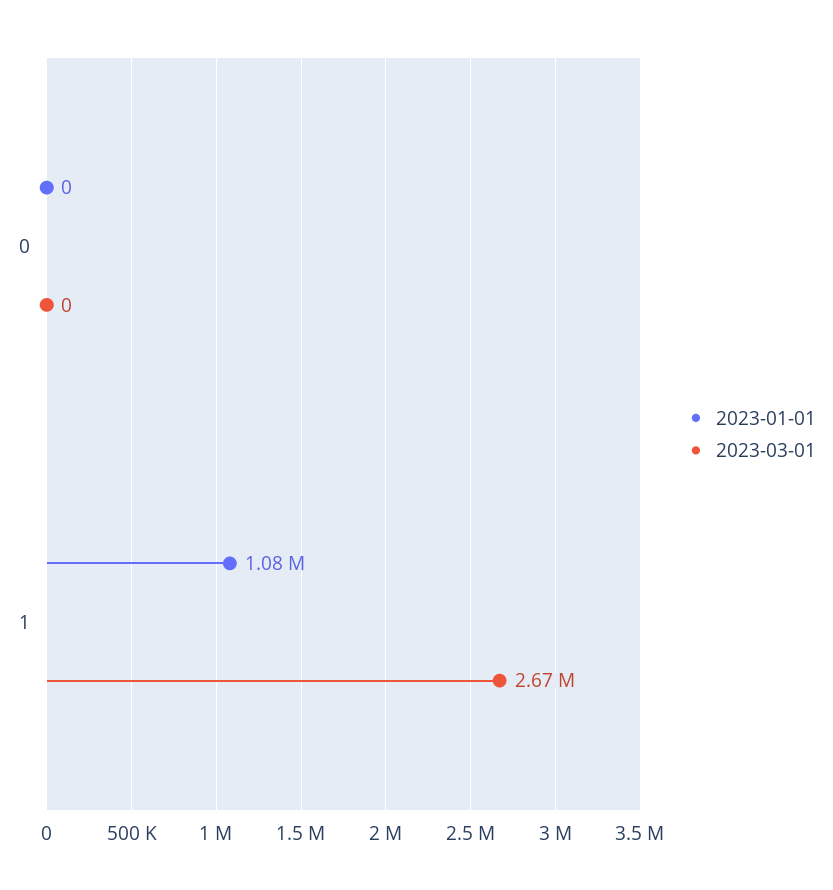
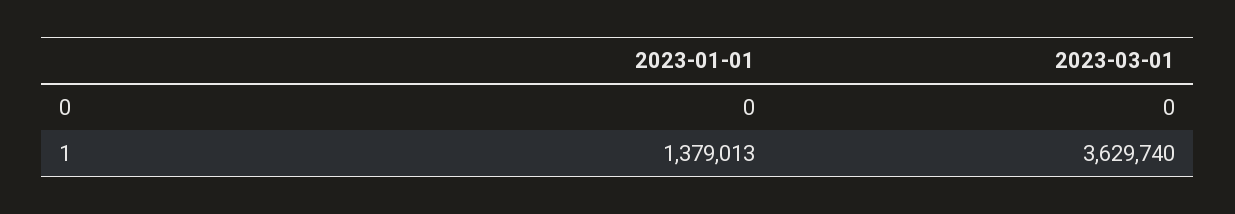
2023-01-01, 1: 1080000 -> 1379013
2023-03-01, 1: 2670000 -> 3629740

